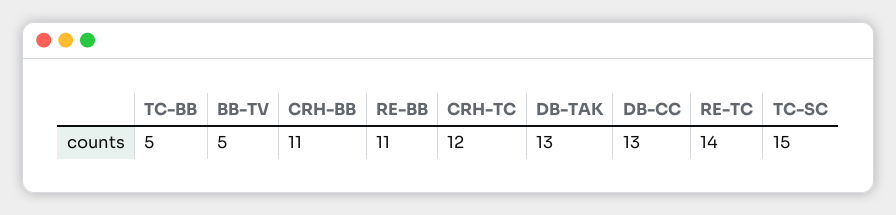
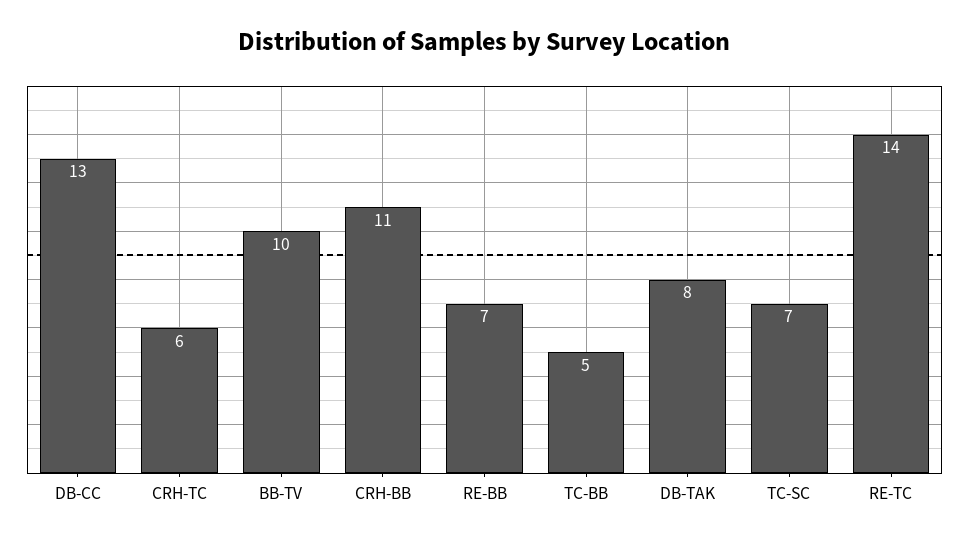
BB-TV: 5 -> 10
RE-BB: 11 -> 7
CRH-TC: 12 -> 6
DB-TAK: 13 -> 8
TC-SC: 15 -> 7

